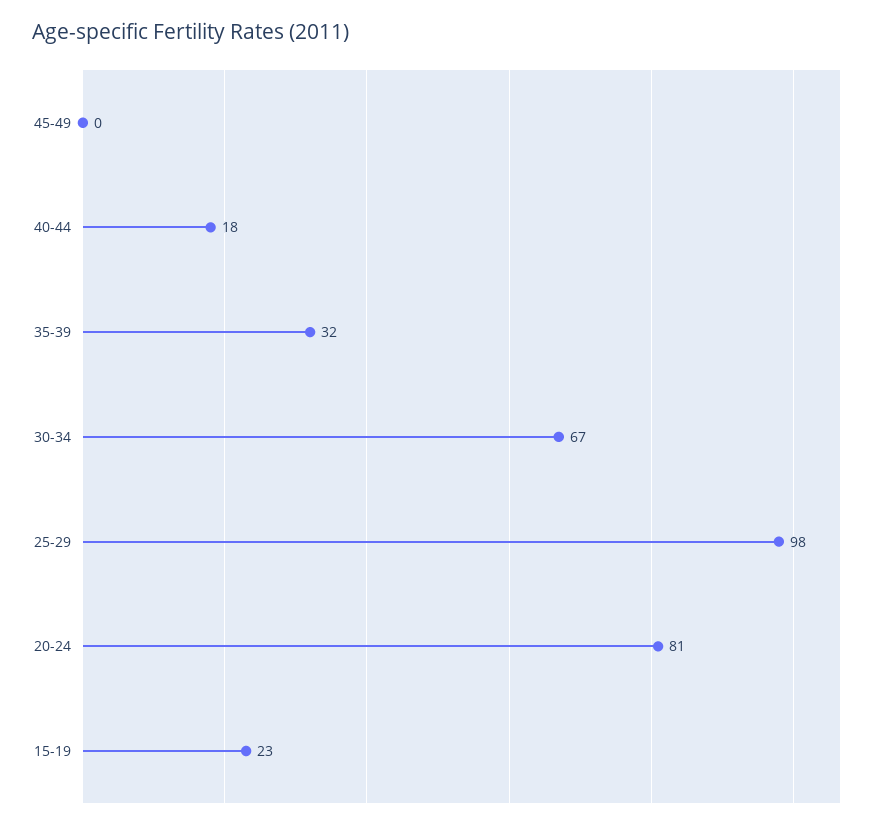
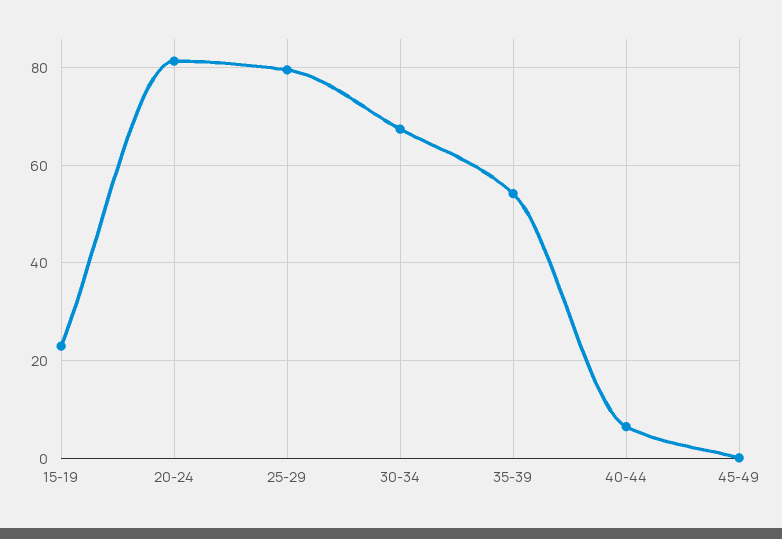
40-44: 18 -> 6
35-39: 32 -> 54
25-29: 98 -> 80

